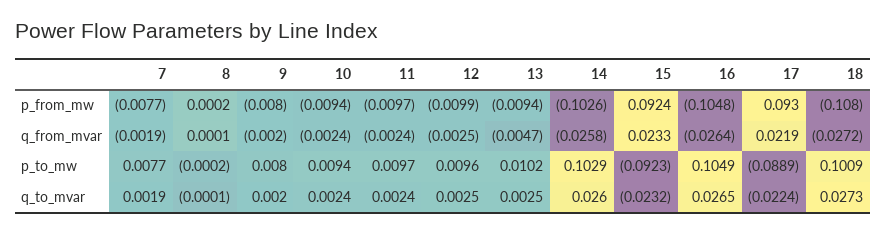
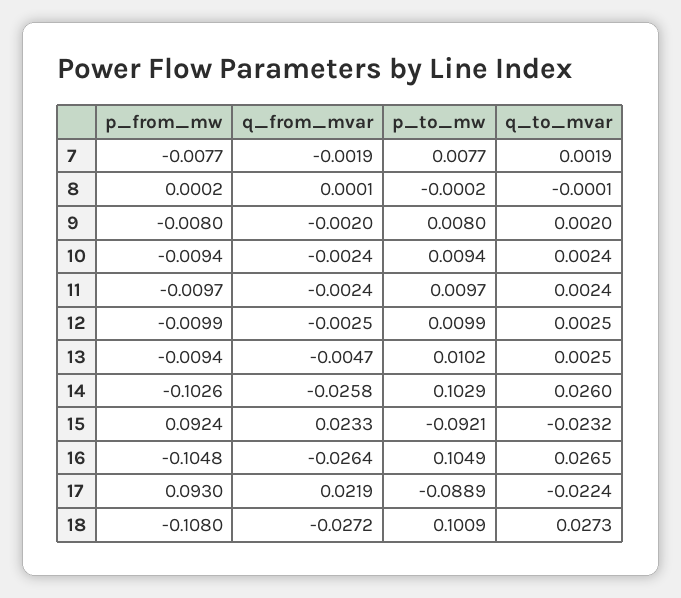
12, p_to_mw: 0.0096 -> 0.0099
15, p_to_mw: -0.0923 -> -0.0921

